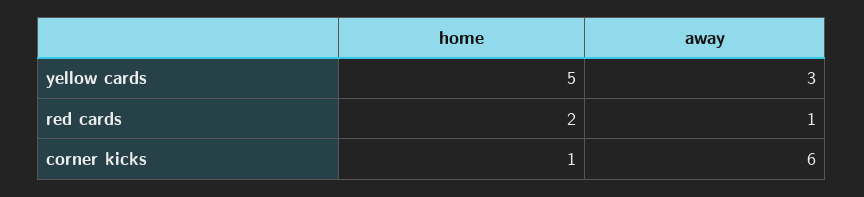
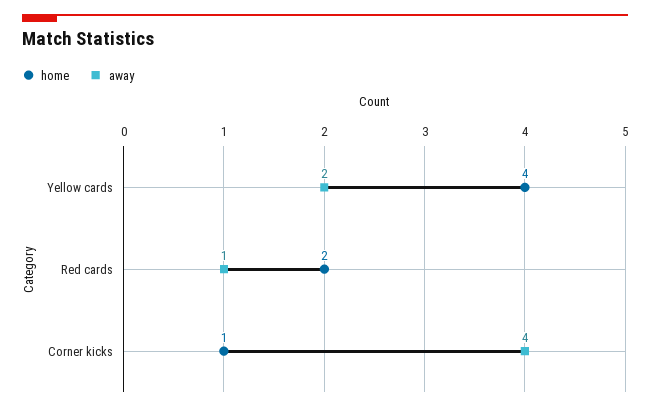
home, yellow cards: 5 -> 4
away, yellow cards: 3 -> 2
away, corner kicks: 6 -> 4

